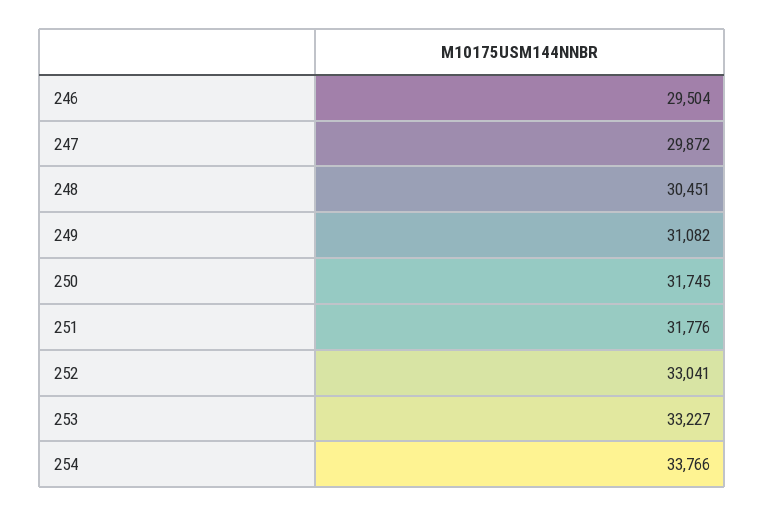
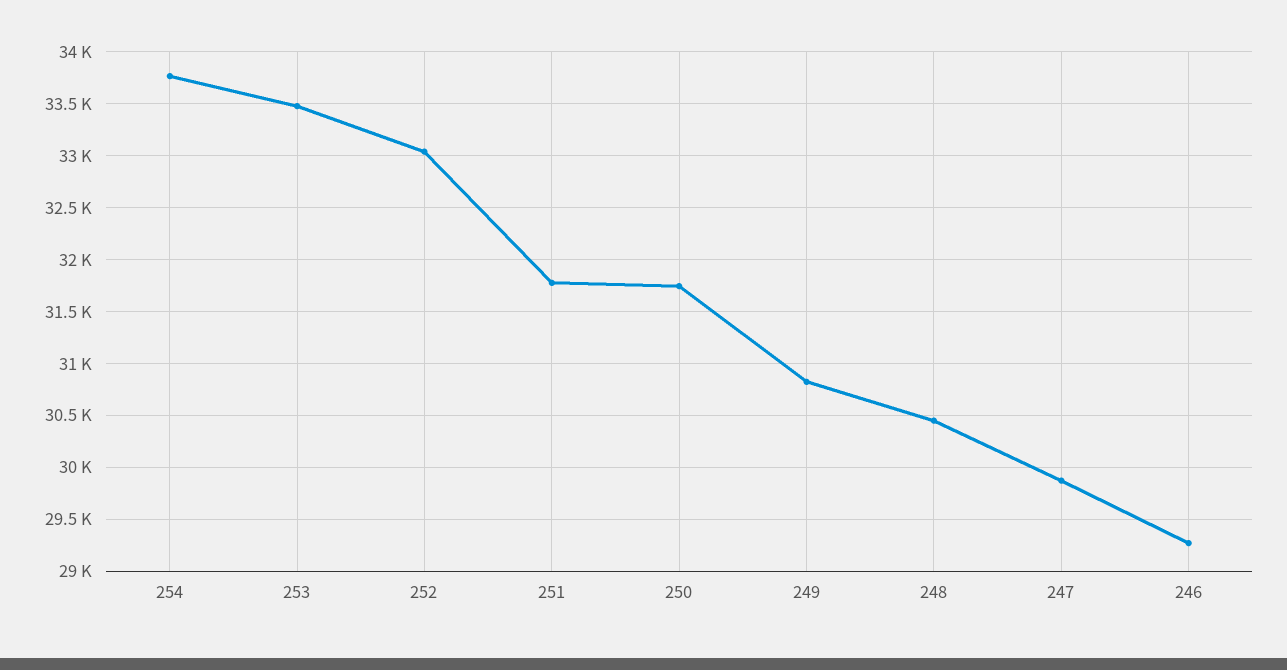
246: 29504 -> 29300
249: 31082 -> 30800
253: 33227 -> 33500

